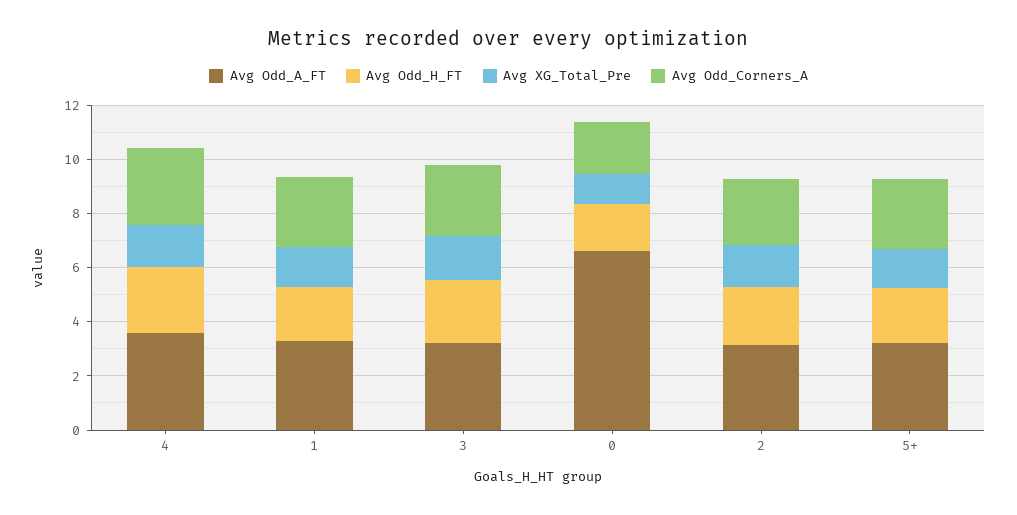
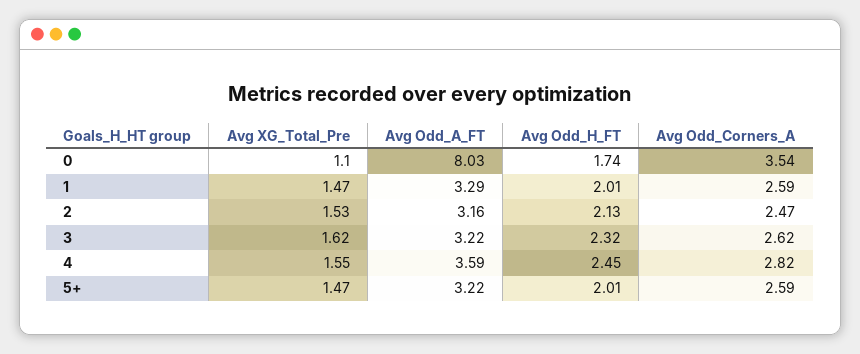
Avg Odd_A_FT, 0: 6.5 -> 8.03
Avg Odd_Corners_A, 0: 2 -> 3.54

